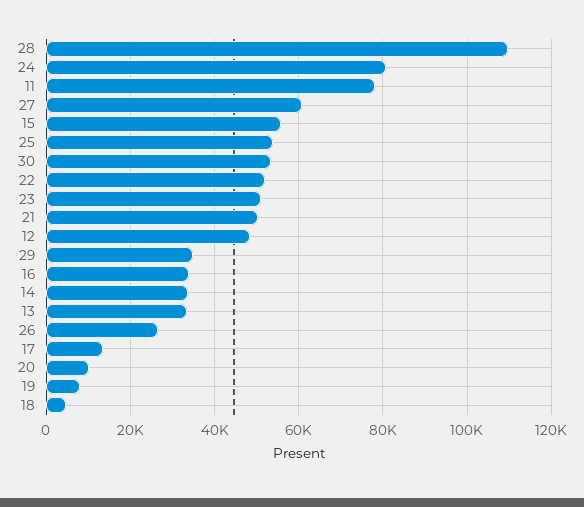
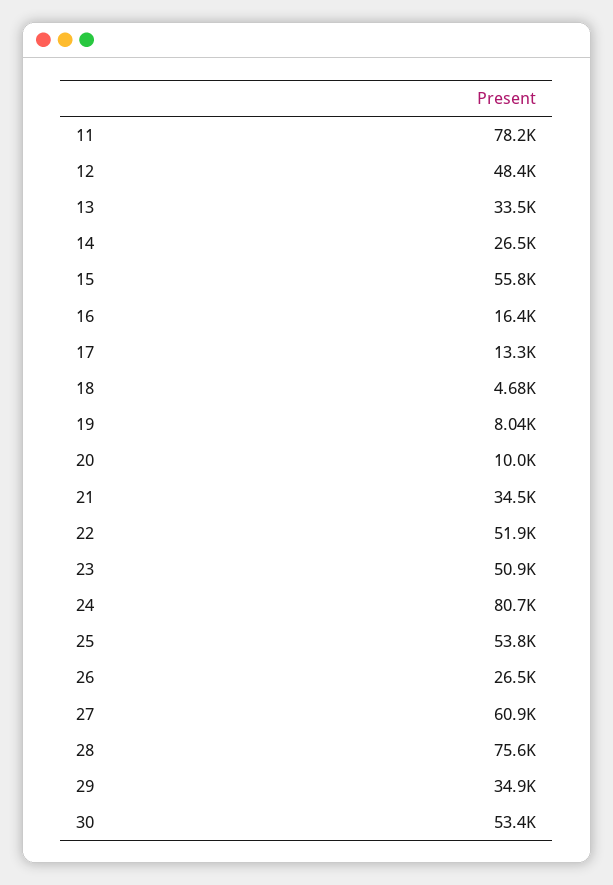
28: 110000 -> 75600
21: 50000 -> 34500
16: 34000 -> 16400
14: 34000 -> 26500

